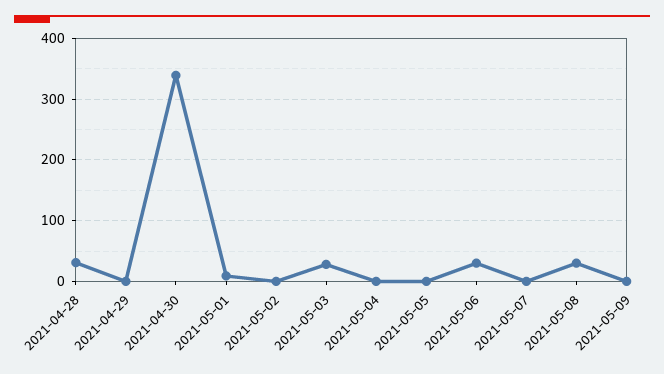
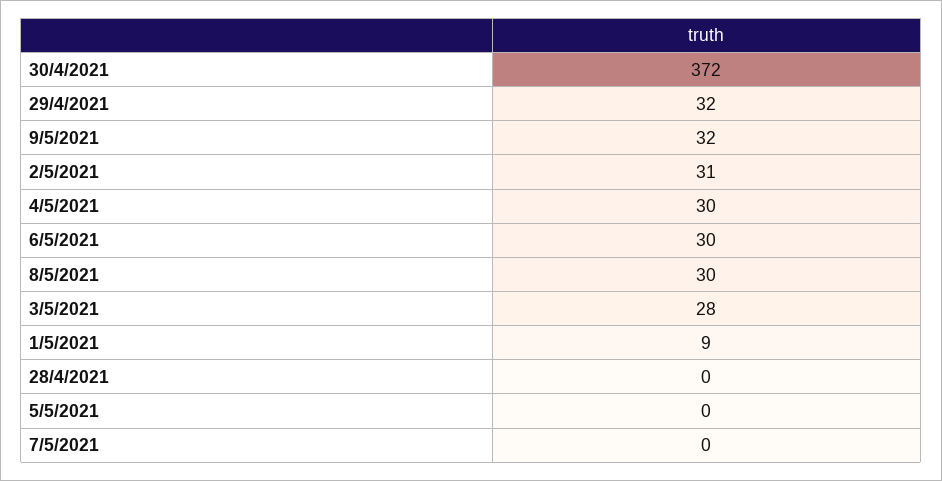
2021-04-28: 30 -> 0
2021-04-29: 0 -> 32
2021-04-30: 340 -> 372
2021-05-02: 0 -> 31
2021-05-04: 0 -> 30
2021-05-09: 0 -> 32

